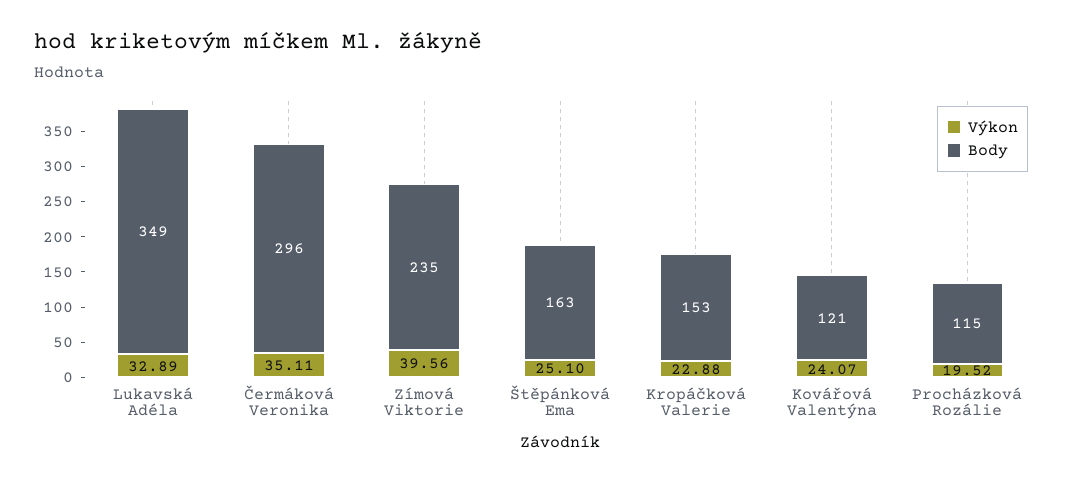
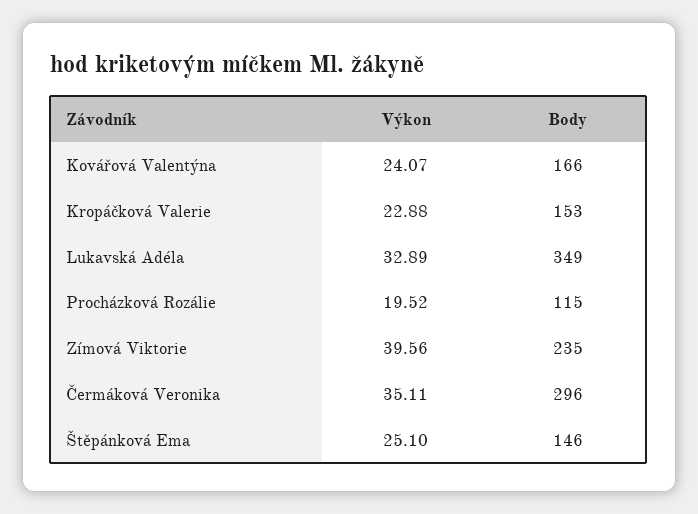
Body, Štěpánková Ema: 163 -> 146
Body, Kovářová Valentýna: 121 -> 166

